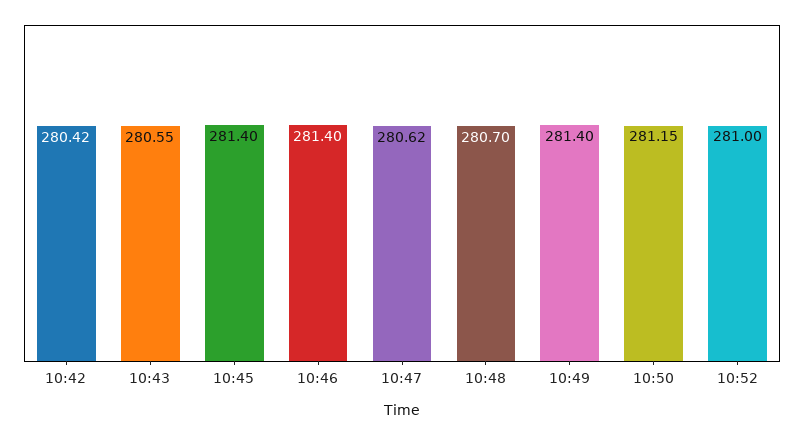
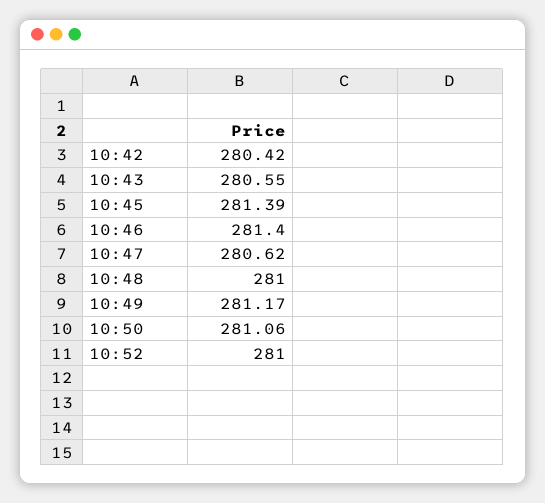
10:45: 281.4 -> 281.39
10:48: 280.7 -> 281
10:49: 281.4 -> 281.17
10:50: 281.15 -> 281.06

